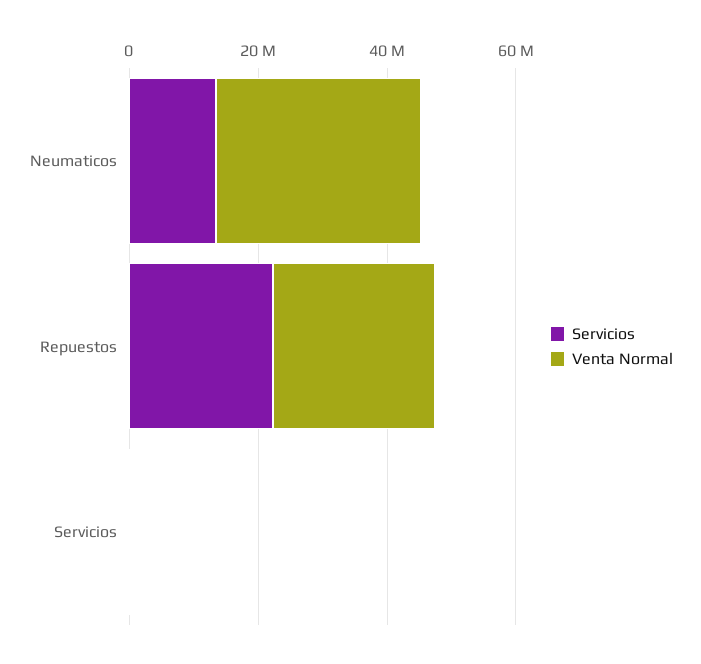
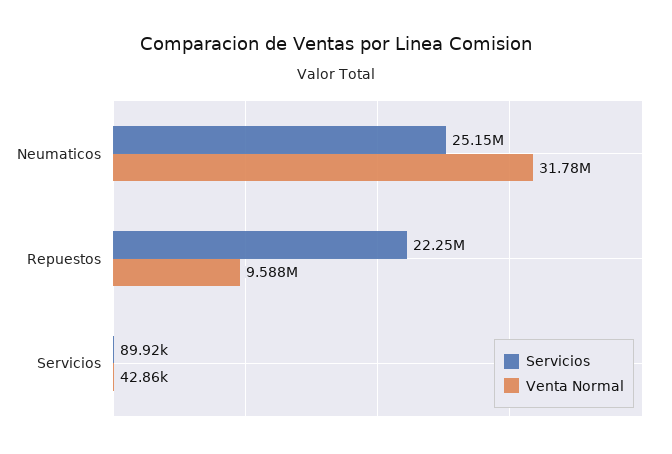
Servicios, Neumaticos: 15000000 -> 25150000
Venta Normal, Repuestos: 25000000 -> 9588000

